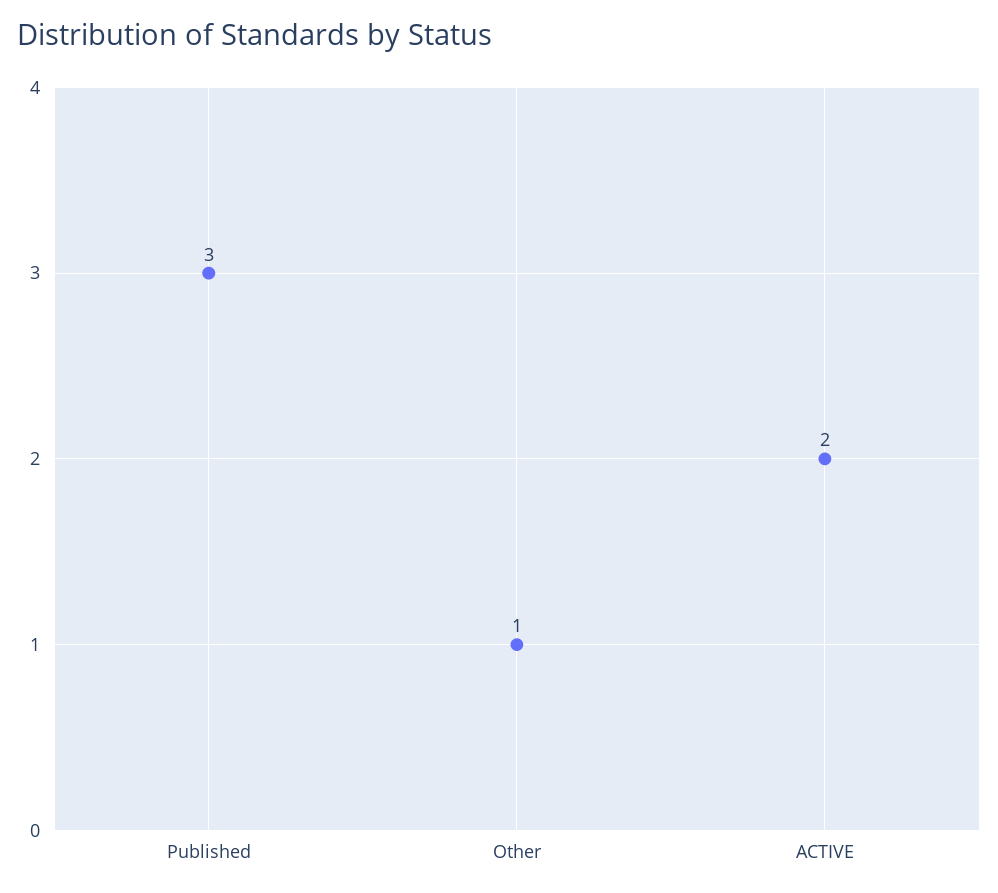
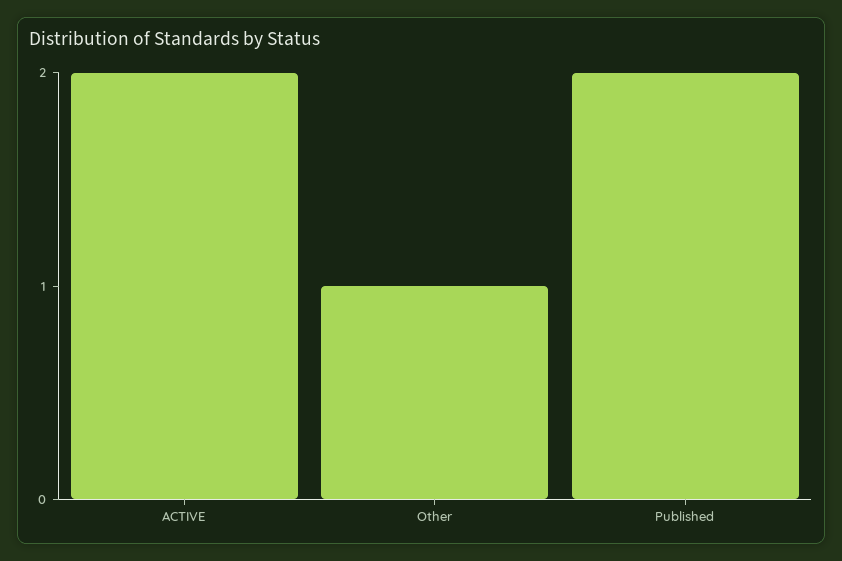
Published: 3 -> 2

